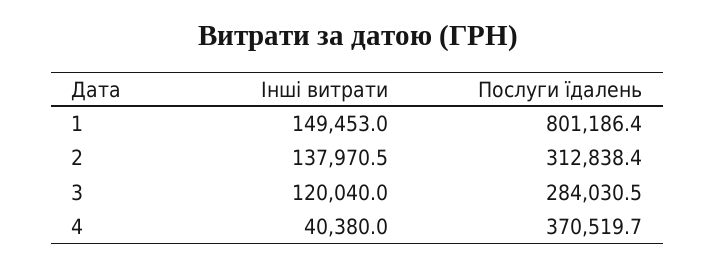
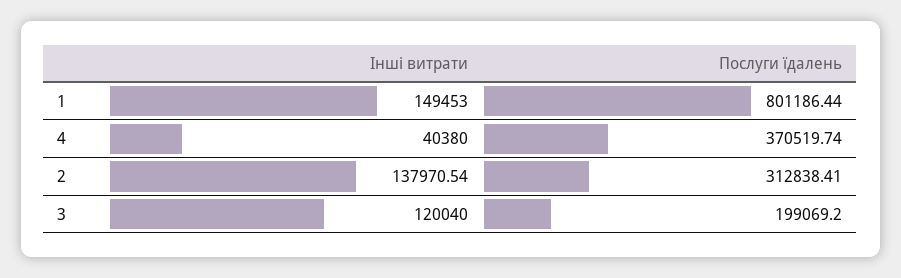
Послуги їдалень, 3: 284030.5 -> 199069.2

